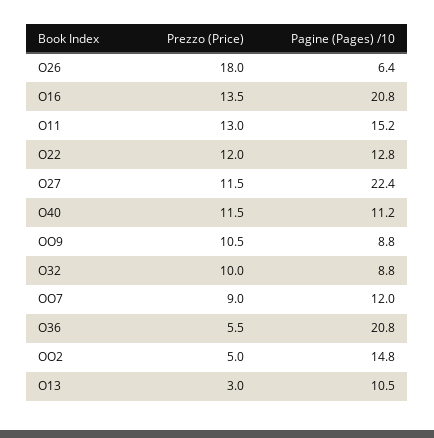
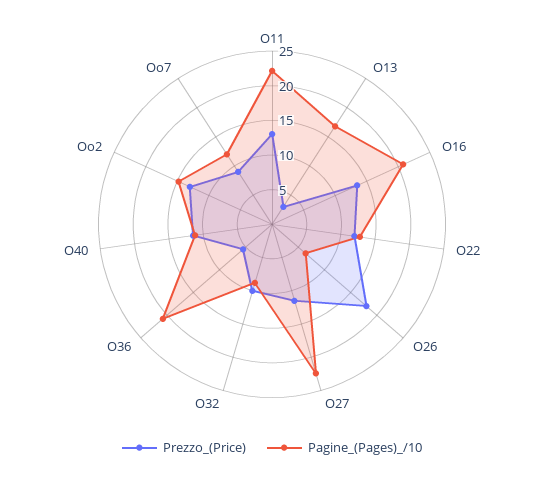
Pagine (Pages) /10, O11: 15.2 -> 22.5
Prezzo (Price), OO9: 10.5 -> none
Pagine (Pages) /10, OO9: 8.8 -> none
Prezzo (Price), OO2: 5 -> 12.5
Pagine (Pages) /10, O13: 10.5 -> 17.5

